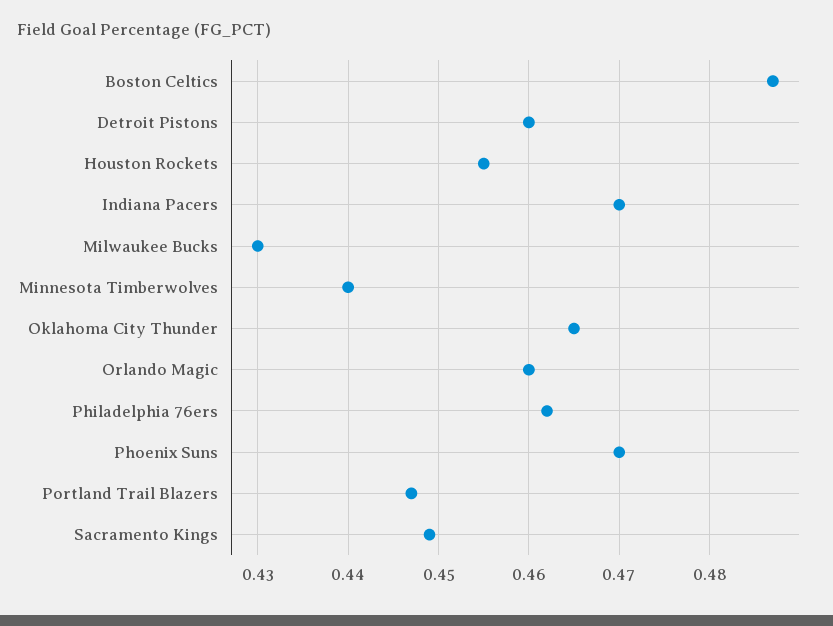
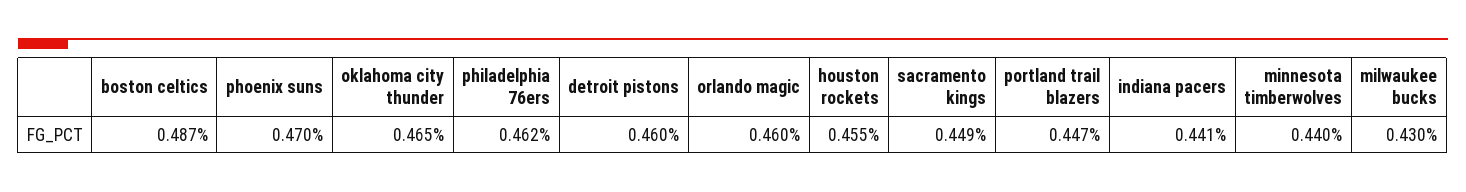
Indiana Pacers: 0.47 -> 0.441

